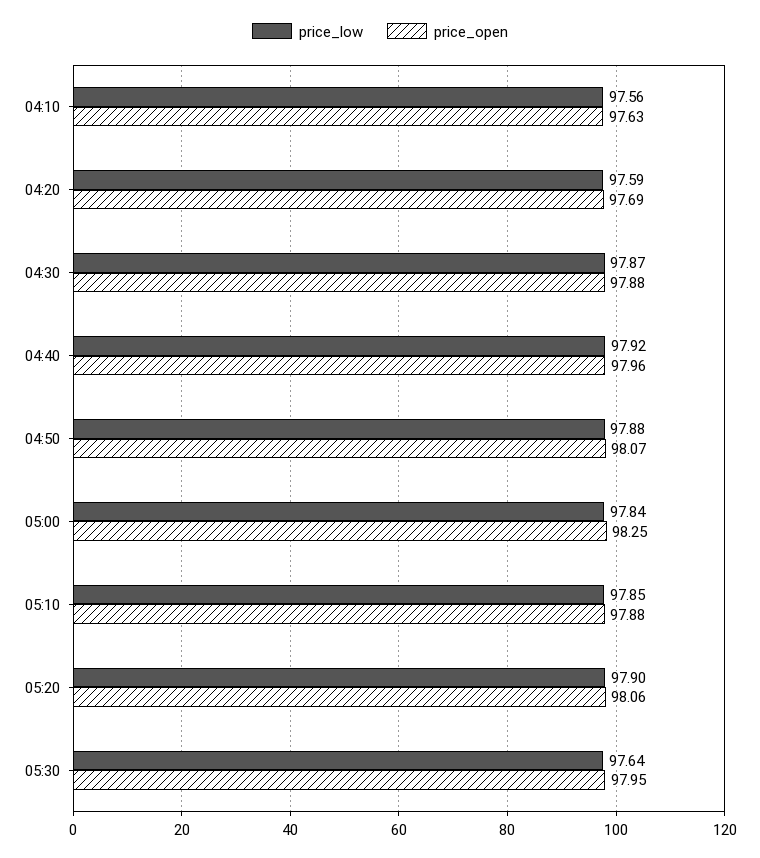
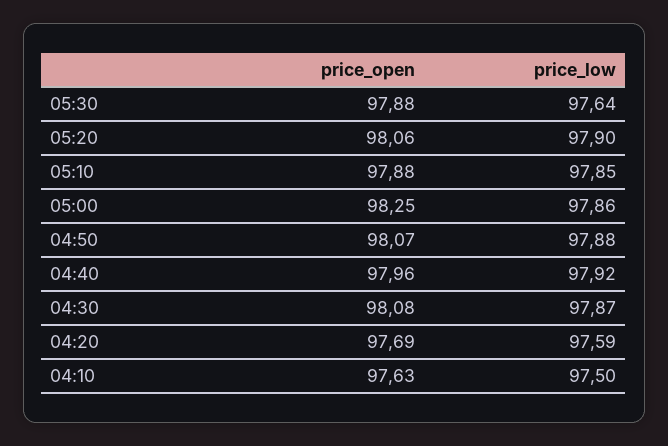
price_low, 04:10: 97.56 -> 97.5
price_open, 04:30: 97.88 -> 98.08
price_low, 05:00: 97.84 -> 97.86
price_open, 05:30: 97.95 -> 97.88

